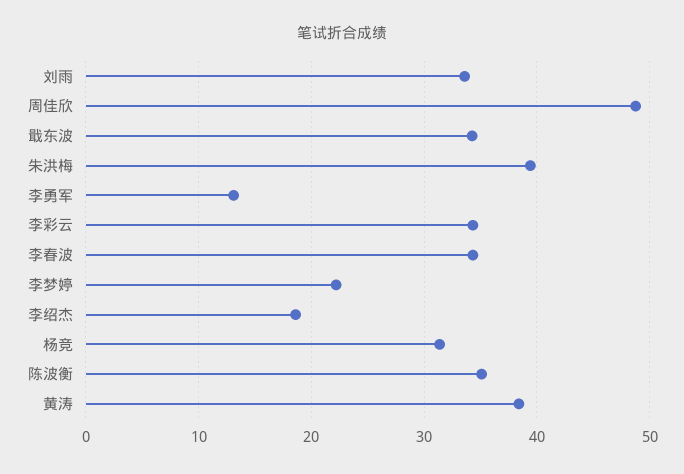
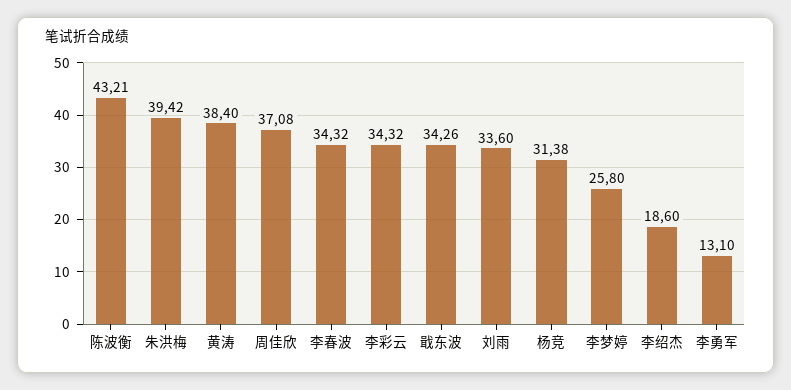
周佳欣: 49 -> 37.08
李梦婷: 22 -> 25.8
陈波衡: 35 -> 43.21

